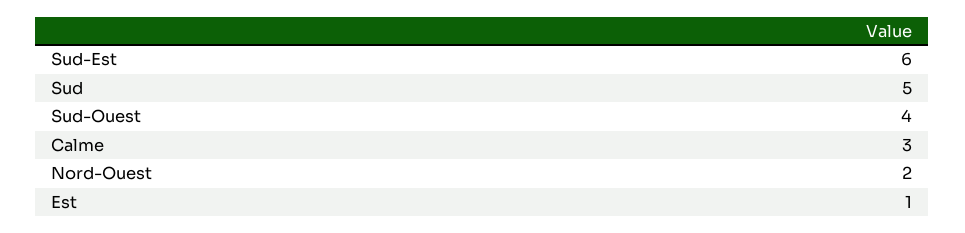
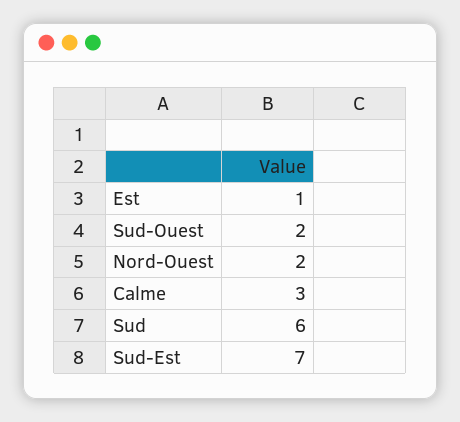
Sud-Est: 6 -> 7
Sud: 5 -> 6
Sud-Ouest: 4 -> 2

